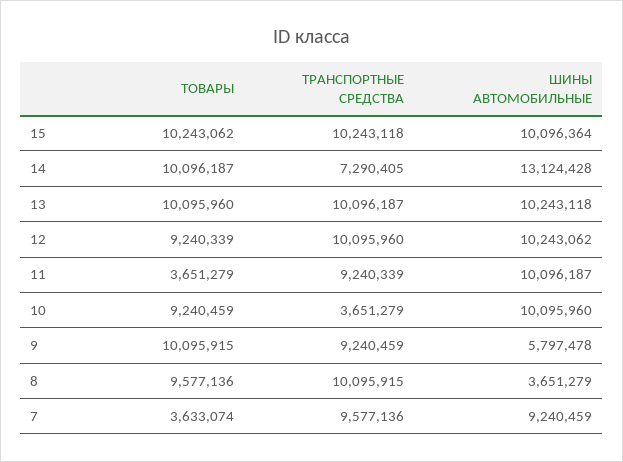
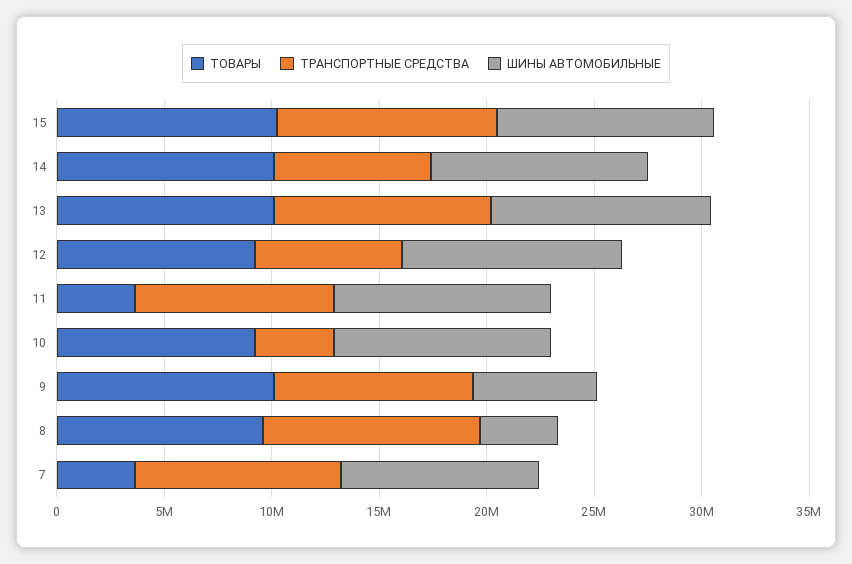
ШИНЫ АВТОМОБИЛЬНЫЕ, 14: 13124428 -> 10000000
ТРАНСПОРТНЫЕ СРЕДСТВА, 12: 10095960 -> 7000000

